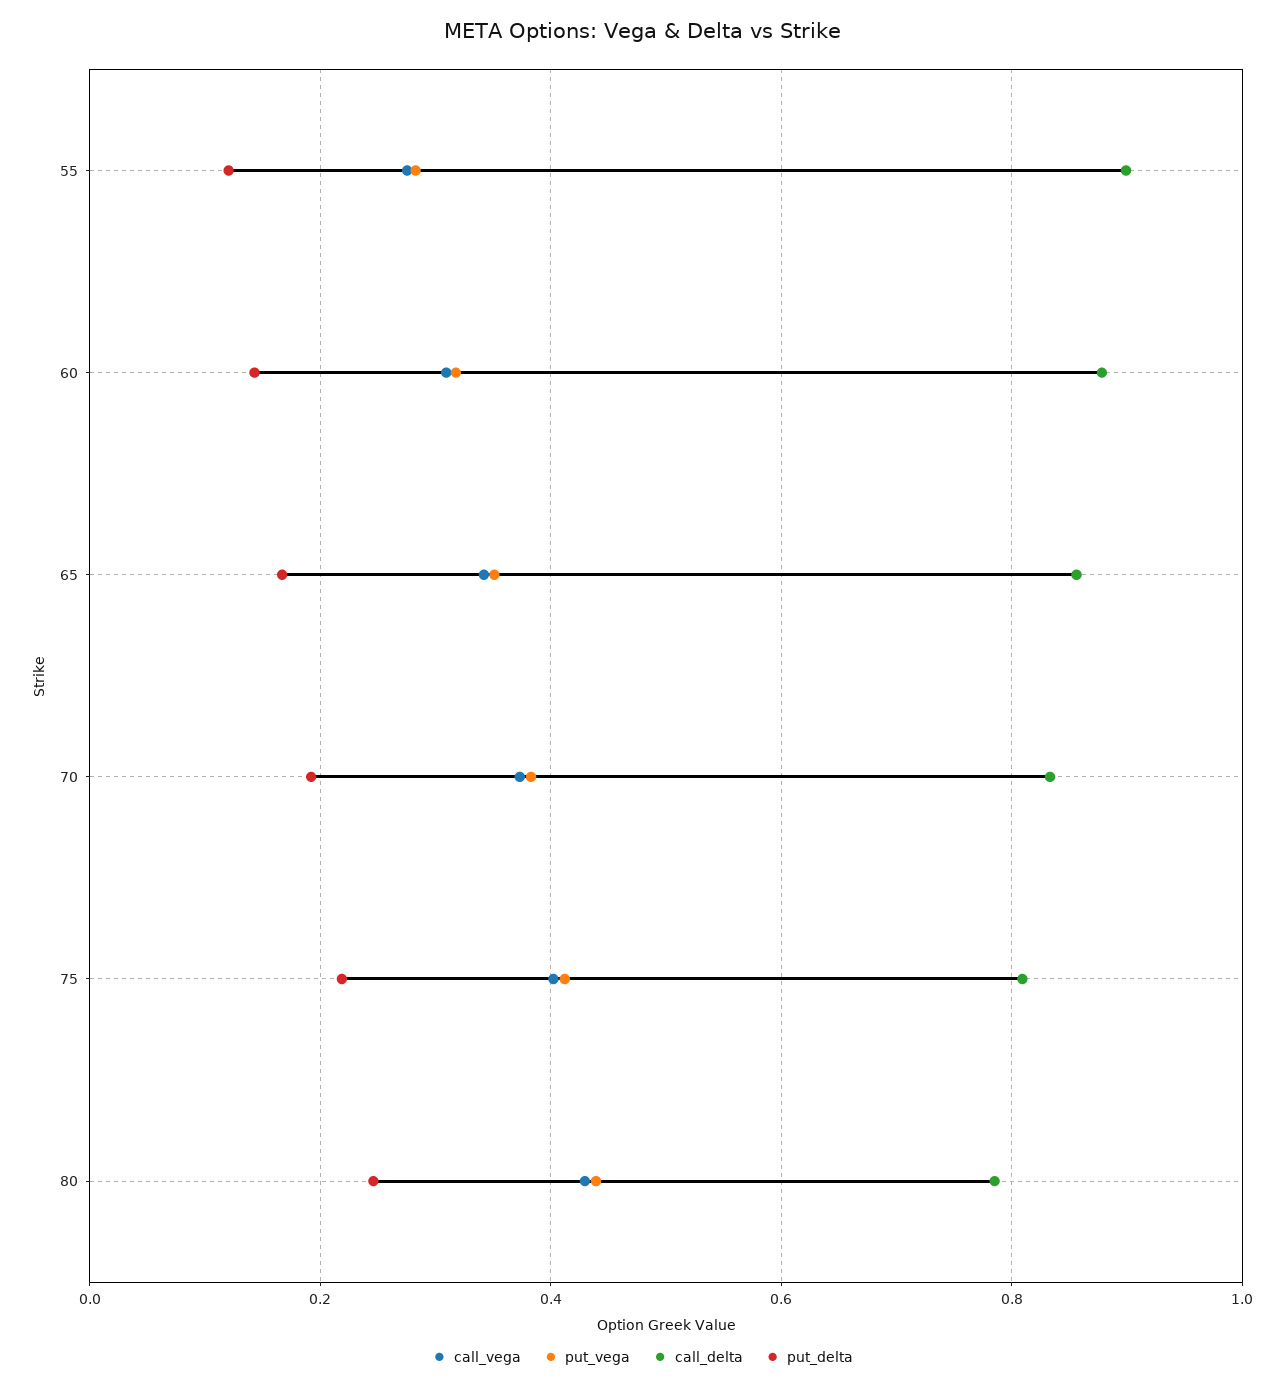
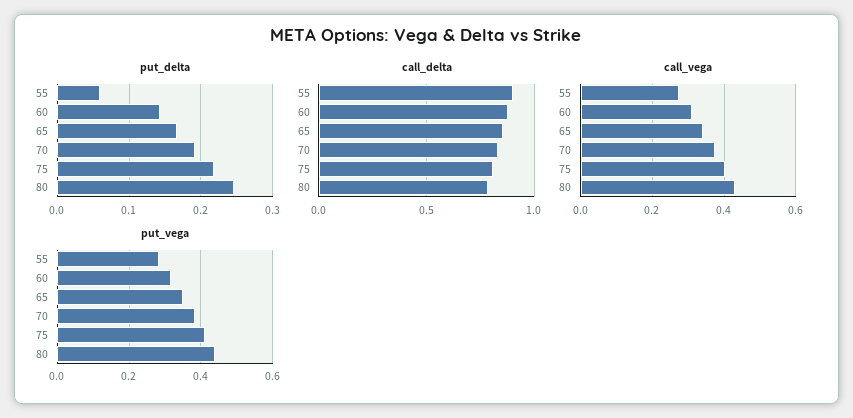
put_delta, 55: 0.12 -> 0.06

